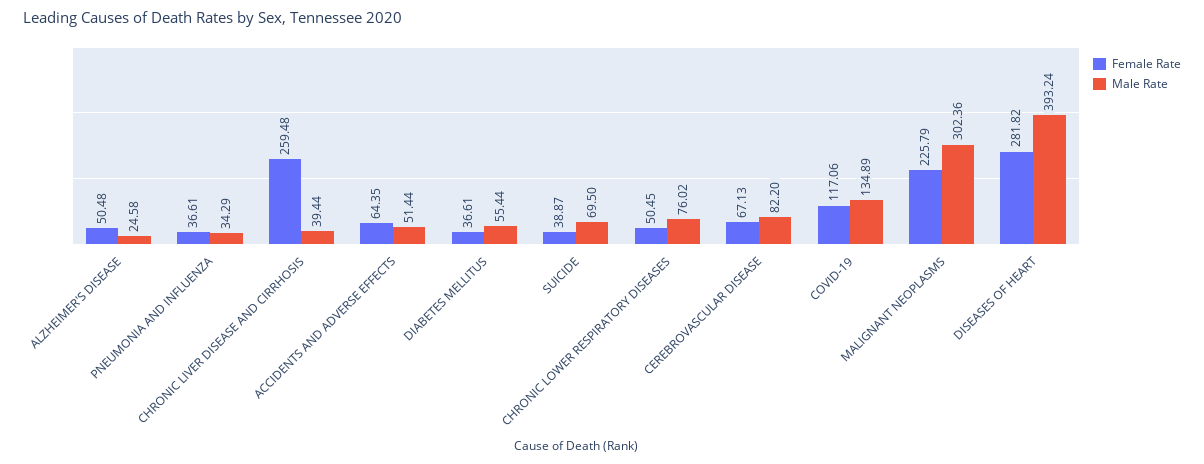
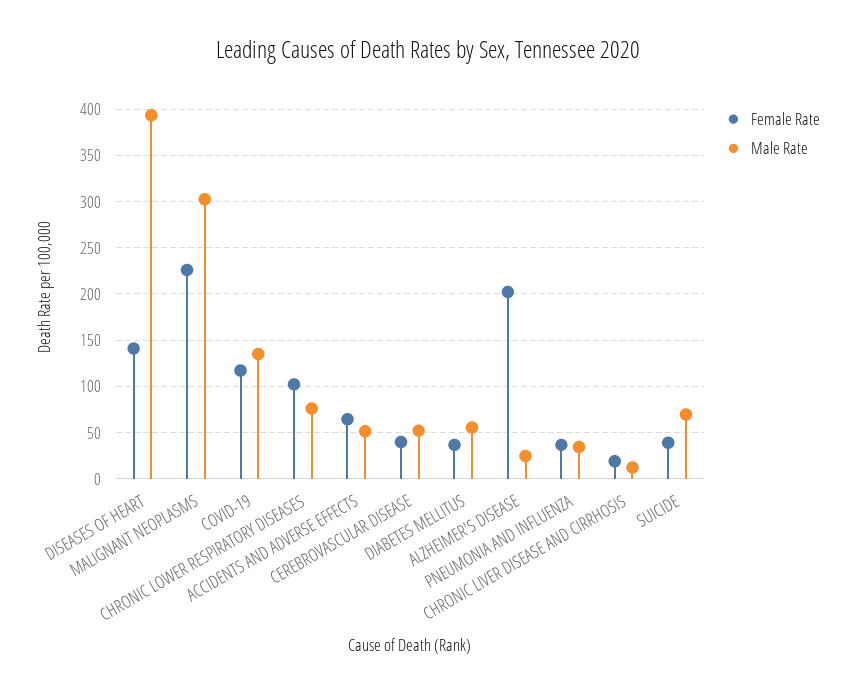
Female Rate, ALZHEIMER'S DISEASE: 50.48 -> 200
Female Rate, CHRONIC LIVER DISEASE AND CIRRHOSIS: 259.48 -> 20
Male Rate, CHRONIC LIVER DISEASE AND CIRRHOSIS: 39.44 -> 10
Female Rate, CHRONIC LOWER RESPIRATORY DISEASES: 50.45 -> 100
Female Rate, CEREBROVASCULAR DISEASE: 67.13 -> 40
Male Rate, CEREBROVASCULAR DISEASE: 82.2 -> 50
Female Rate, DISEASES OF HEART: 281.82 -> 140

